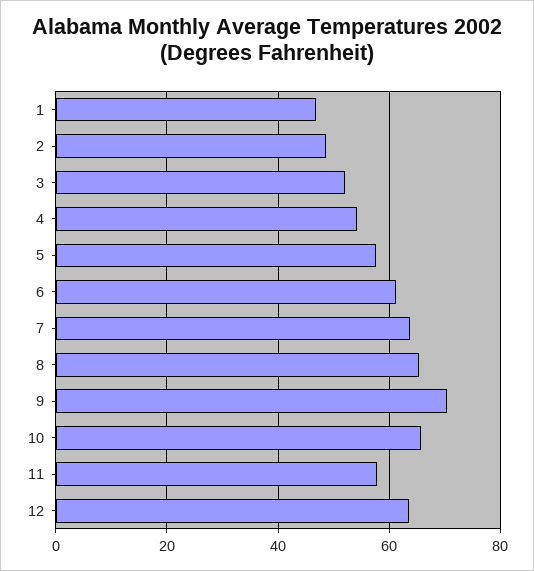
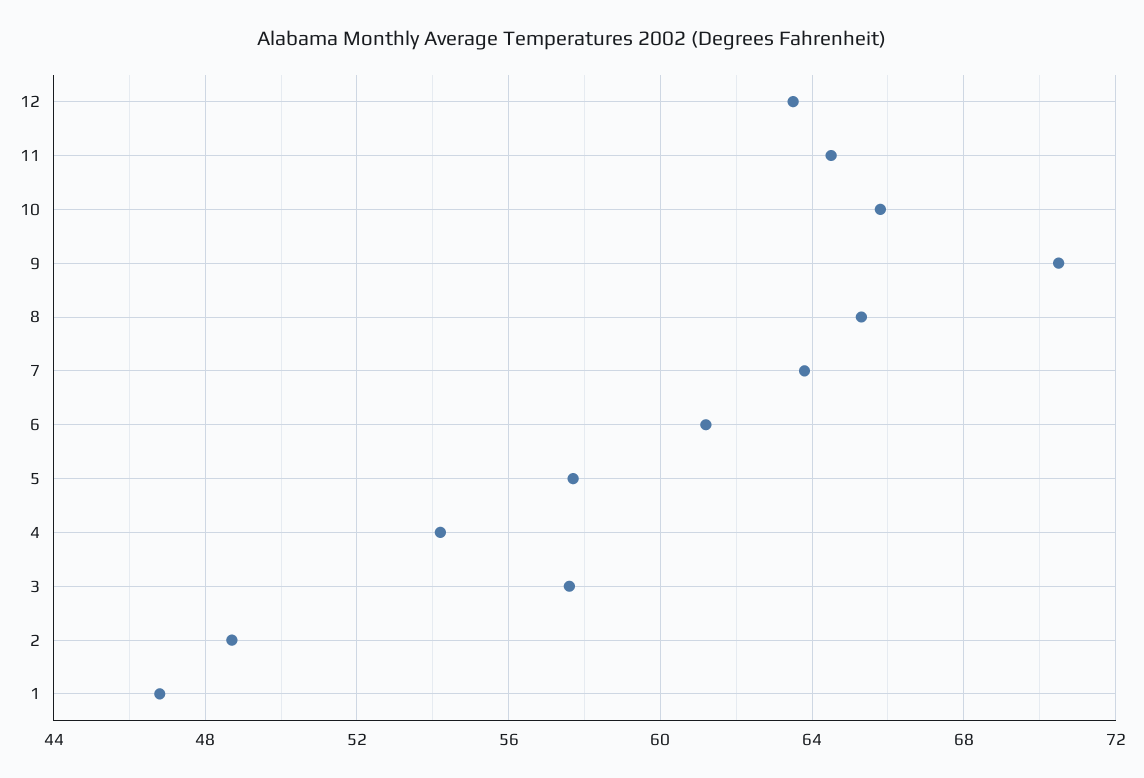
3: 52 -> 57.5
11: 58 -> 64.5

